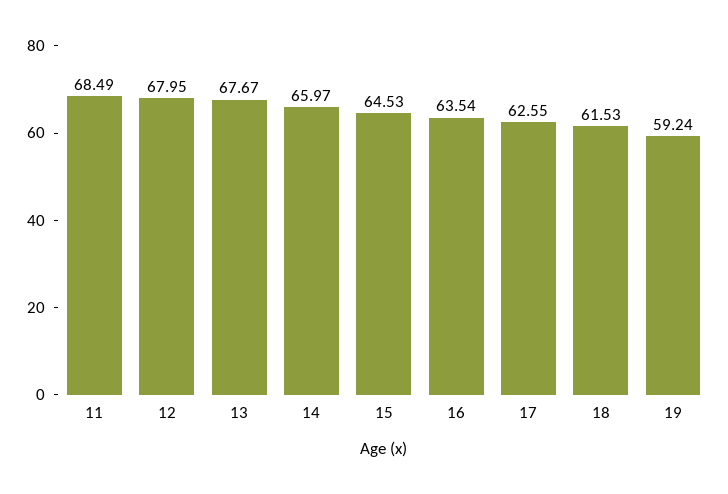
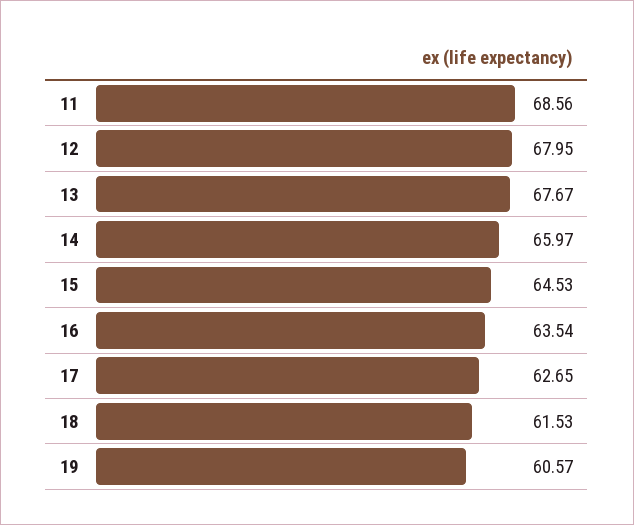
11: 68.49 -> 68.56
17: 62.55 -> 62.65
19: 59.24 -> 60.57

